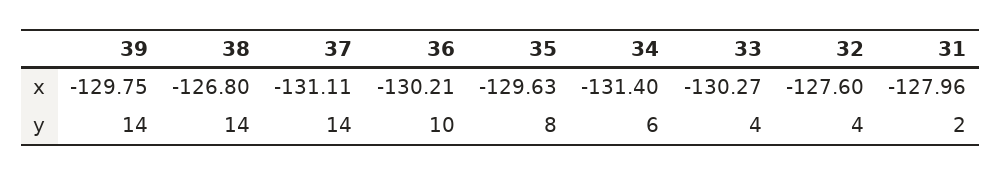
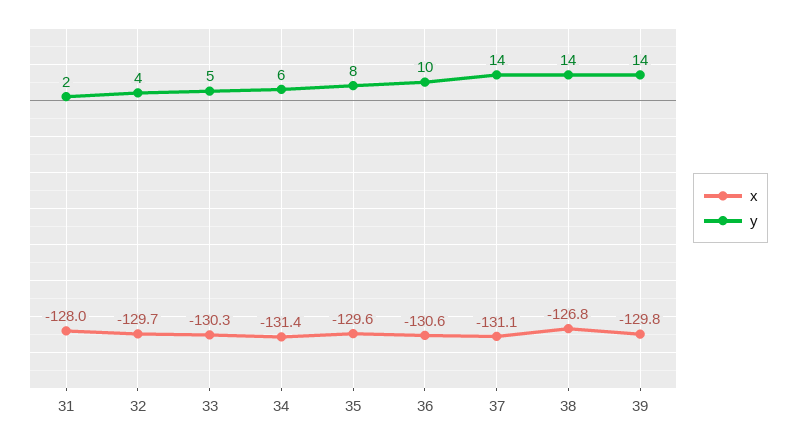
x, 36: -130.21 -> -130.6
x, 32: -127.6 -> -129.7
y, 33: 4 -> 5

